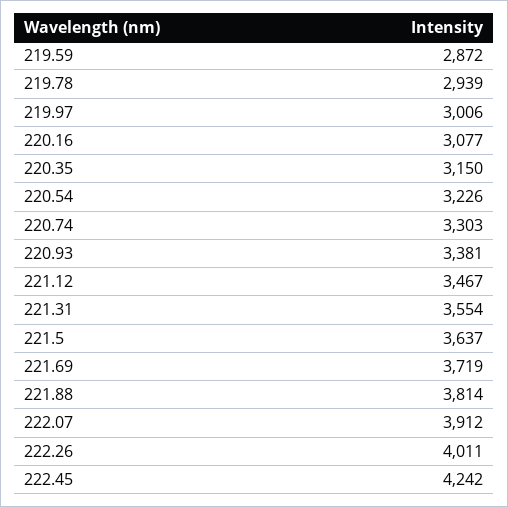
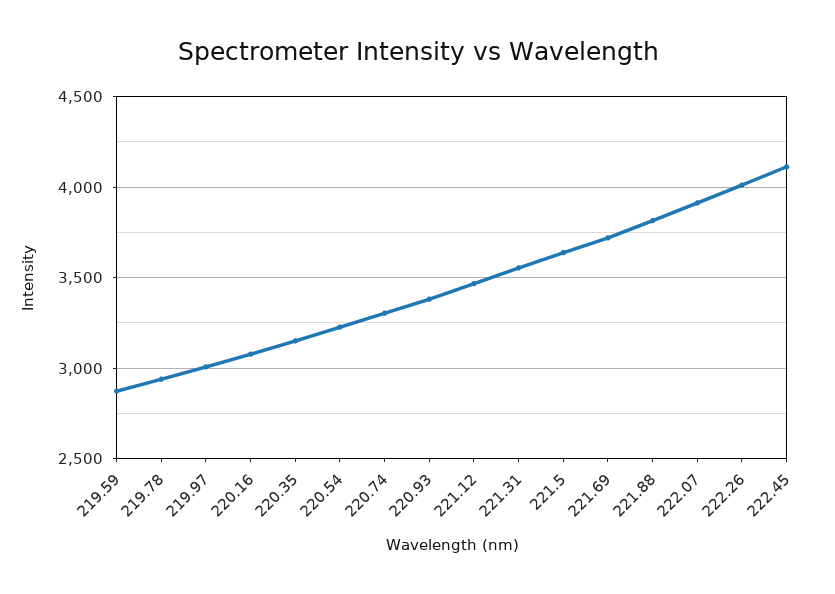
222.45: 4242 -> 4100

